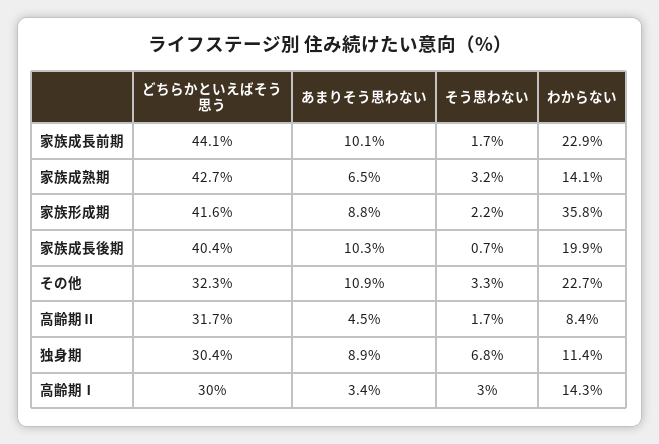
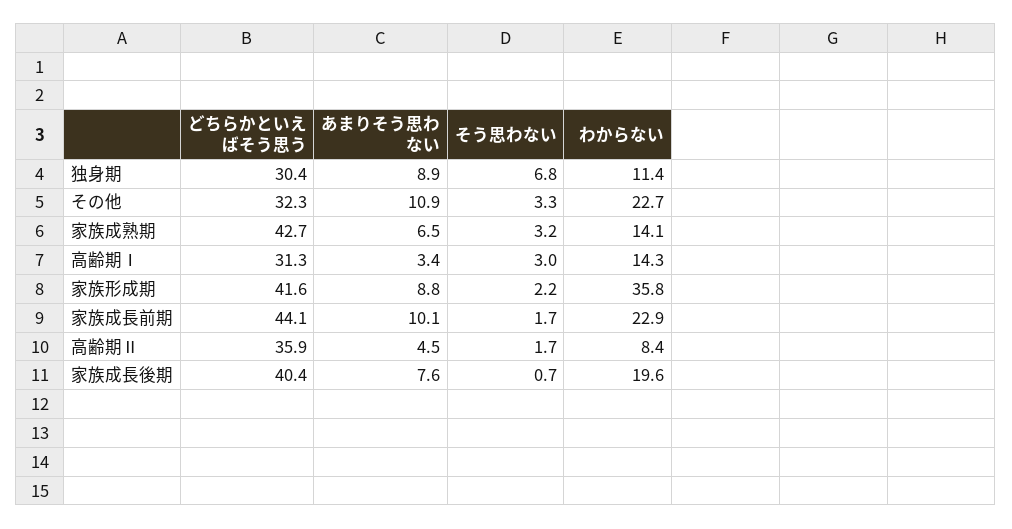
あまりそう思わない, 家族成長後期: 10.3 -> 7.6
わからない, 家族成長後期: 19.9 -> 19.6
どちらかといえばそう思う, 高齢期Ⅱ: 31.7 -> 35.9
どちらかといえばそう思う, 高齢期Ⅰ: 30 -> 31.3

